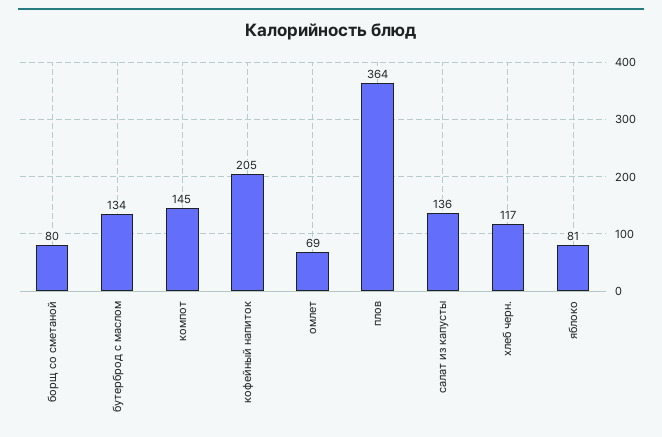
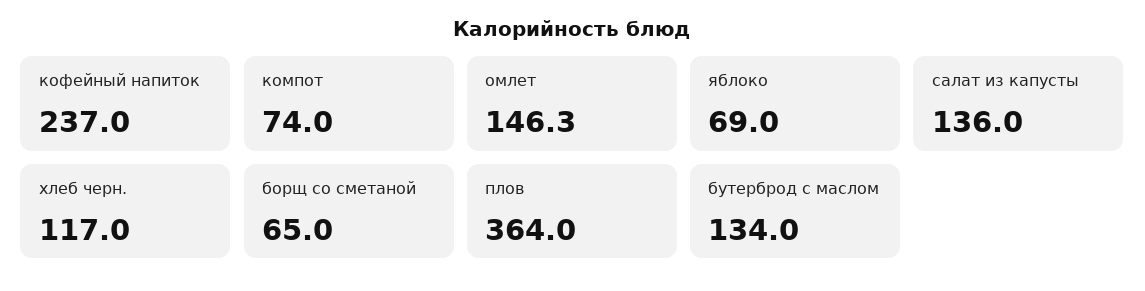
борщ со сметаной: 80 -> 65
компот: 145 -> 74
кофейный напиток: 205 -> 237
омлет: 69 -> 146.3
яблоко: 81 -> 69

